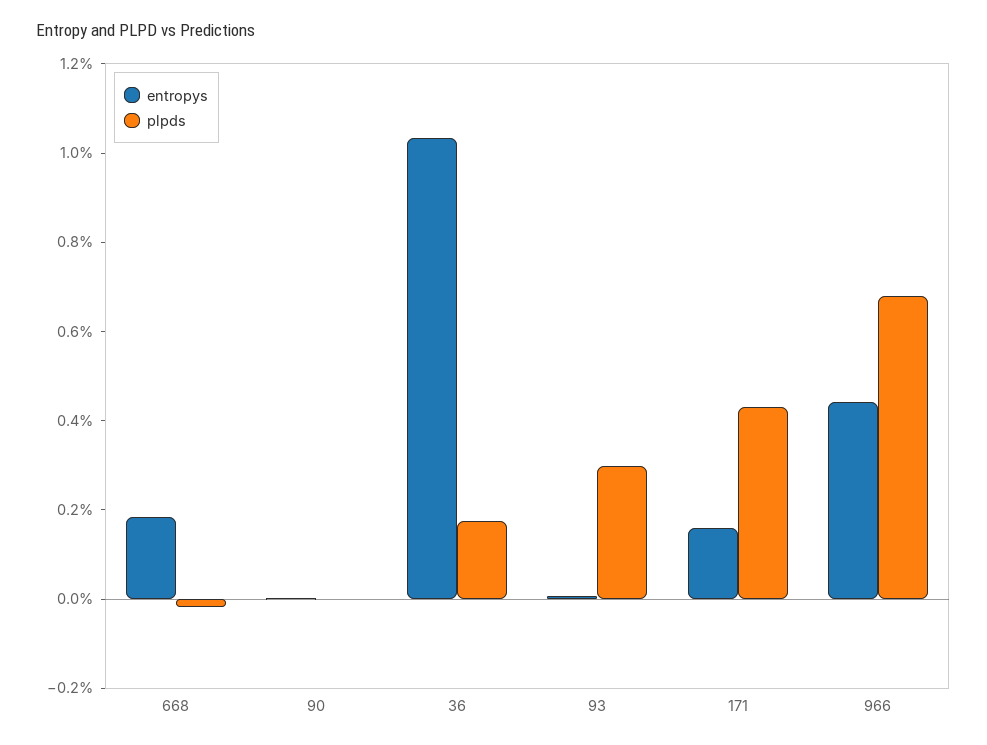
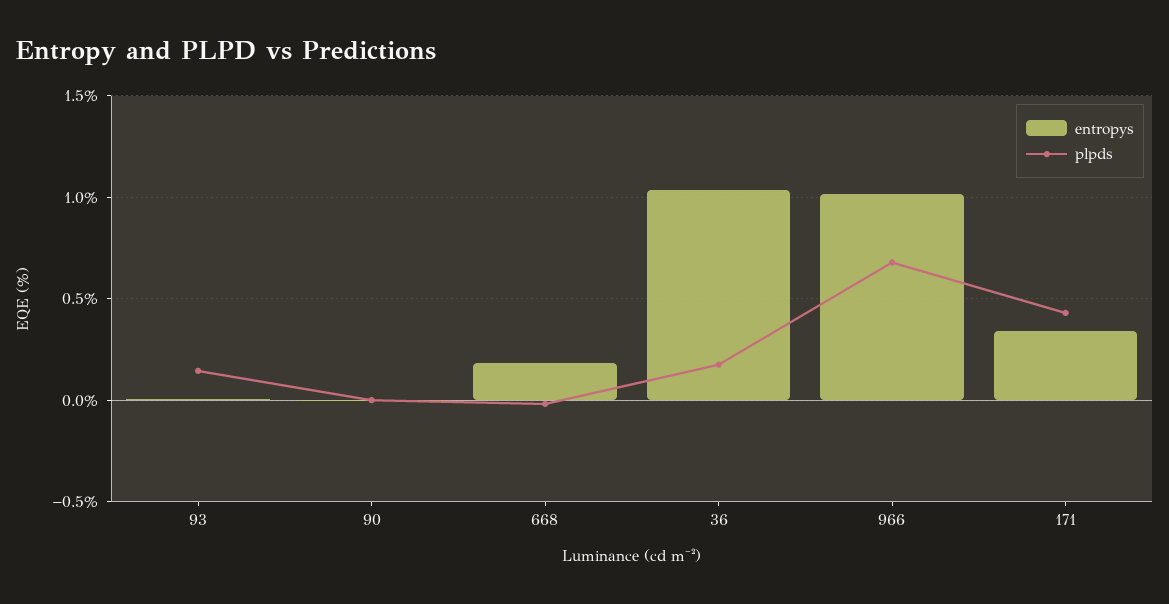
plpds, 93: 0.3 -> 0.15
entropys, 171: 0.15 -> 0.35
entropys, 966: 0.45 -> 1

